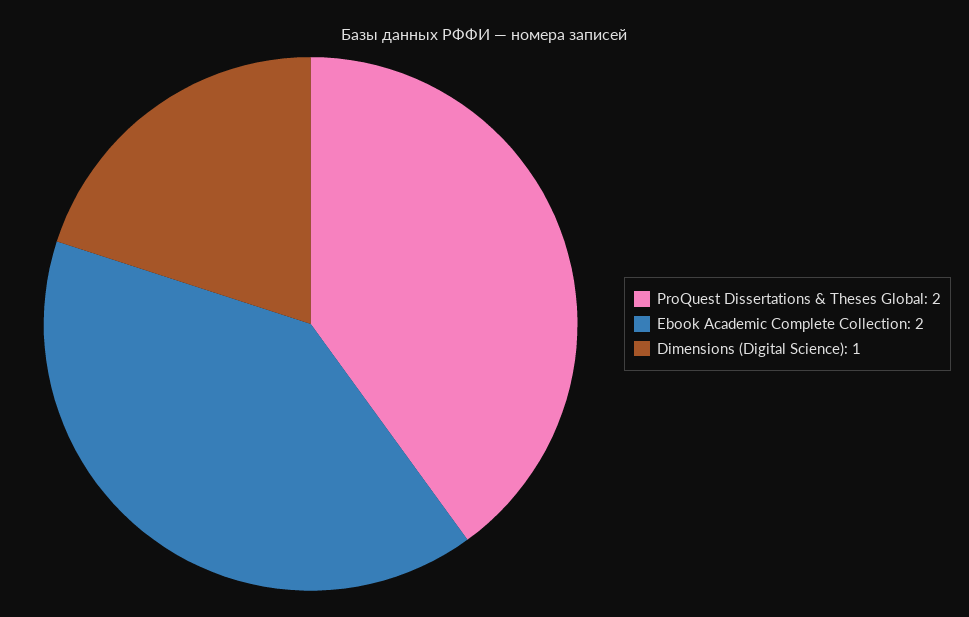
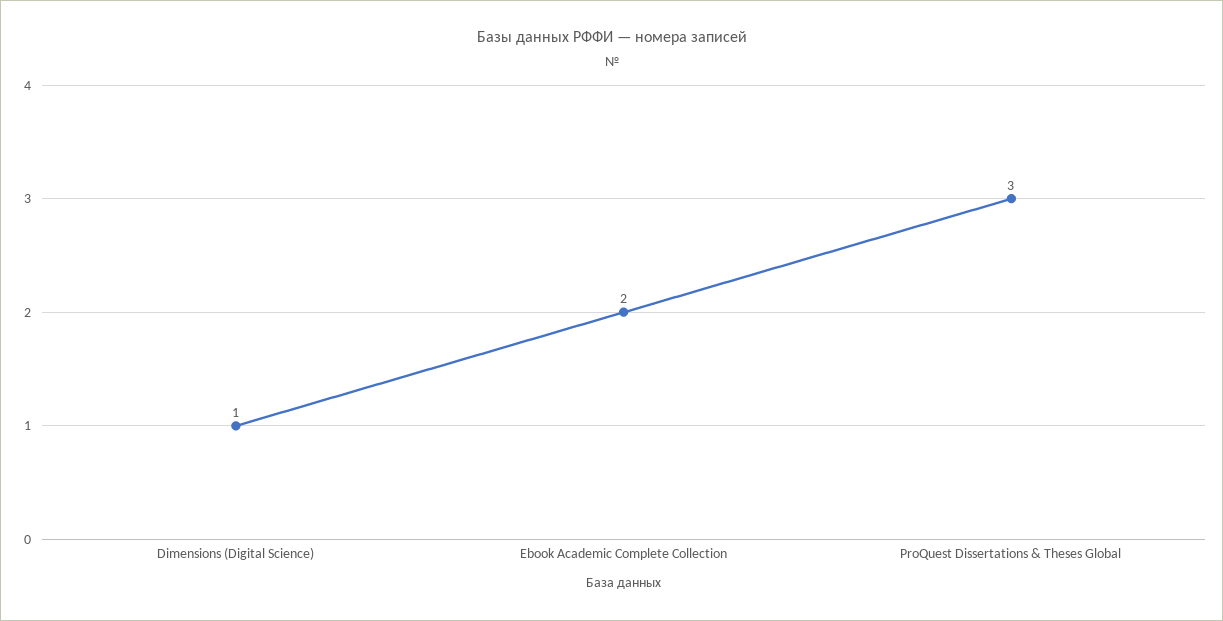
ProQuest Dissertations & Theses Global: 2 -> 3

